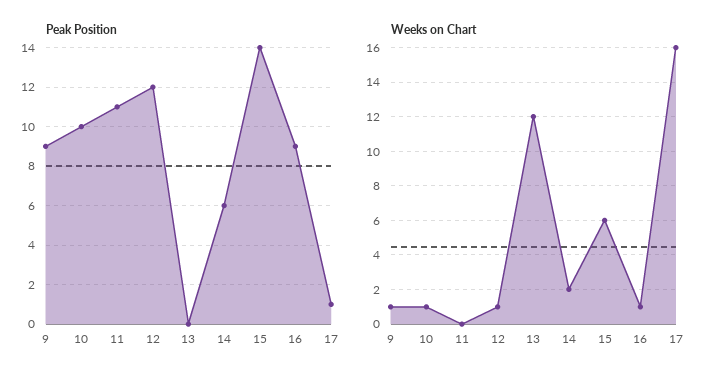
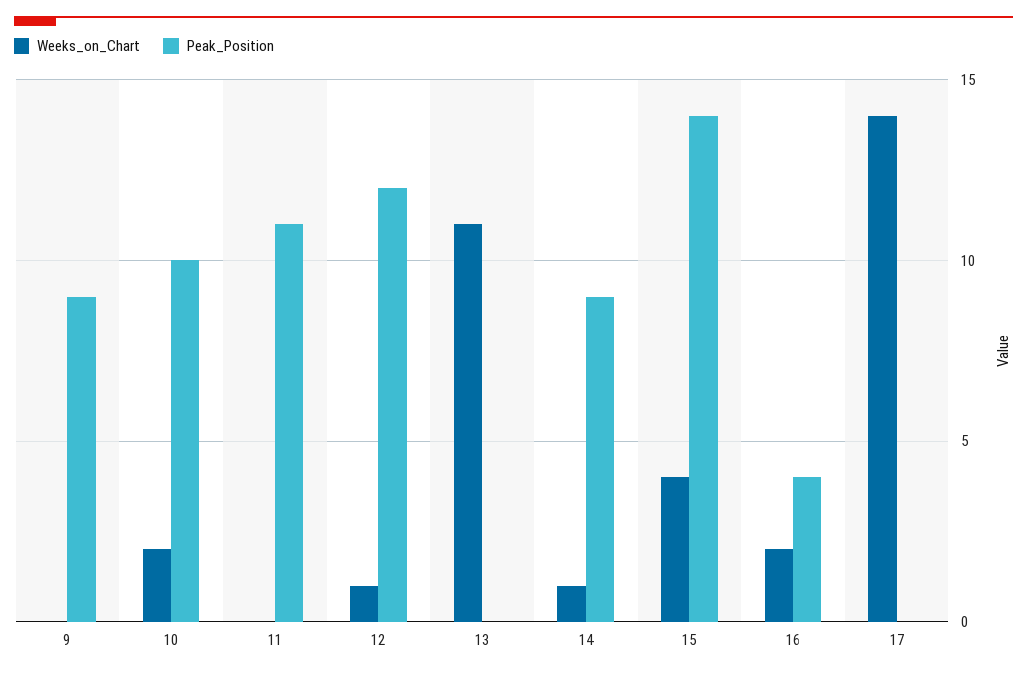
Peak Position, 14: 6 -> 9
Peak Position, 16: 9 -> 4
Peak Position, 17: 1 -> 0
Weeks on Chart, 9: 1 -> 0
Weeks on Chart, 10: 1 -> 2
Weeks on Chart, 13: 12 -> 11
Weeks on Chart, 14: 2 -> 1
Weeks on Chart, 15: 6 -> 4
Weeks on Chart, 16: 1 -> 2
Weeks on Chart, 17: 16 -> 14

